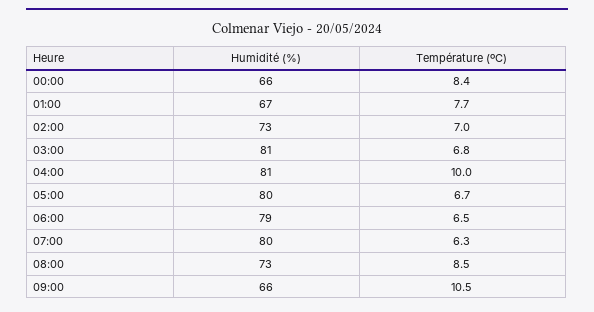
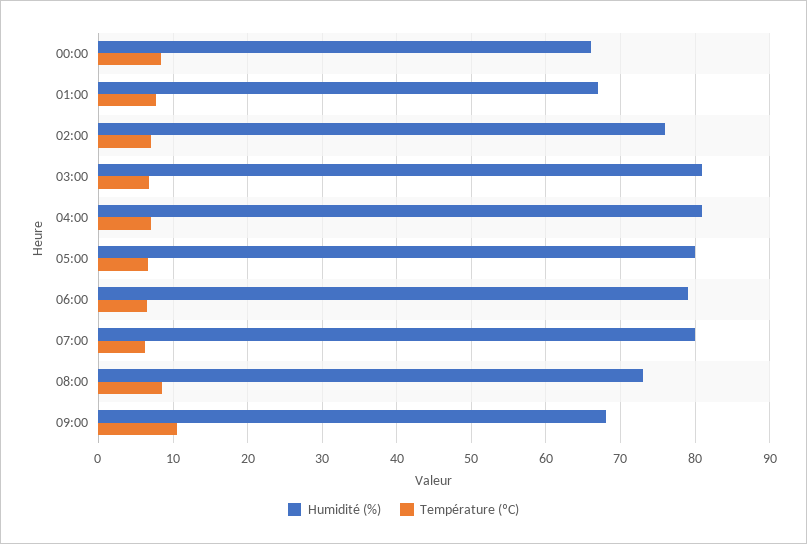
Humidité (%), 02:00: 73 -> 76
Température (ºC), 04:00: 10 -> 7
Humidité (%), 09:00: 66 -> 68

